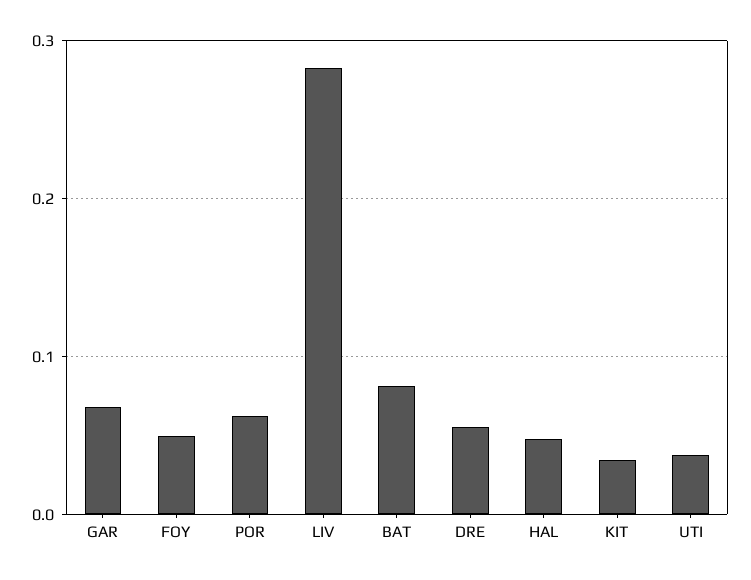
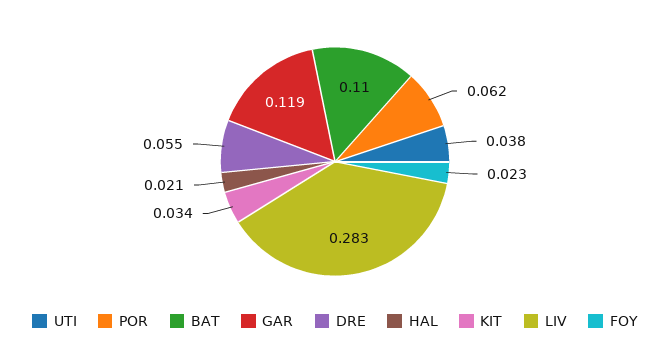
GAR: 0.07 -> 0.119
FOY: 0.05 -> 0.023
BAT: 0.08 -> 0.11
HAL: 0.05 -> 0.021

